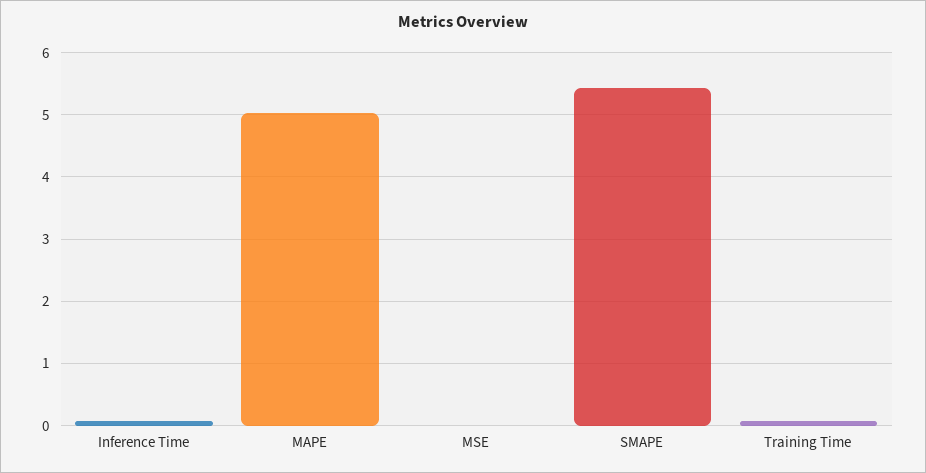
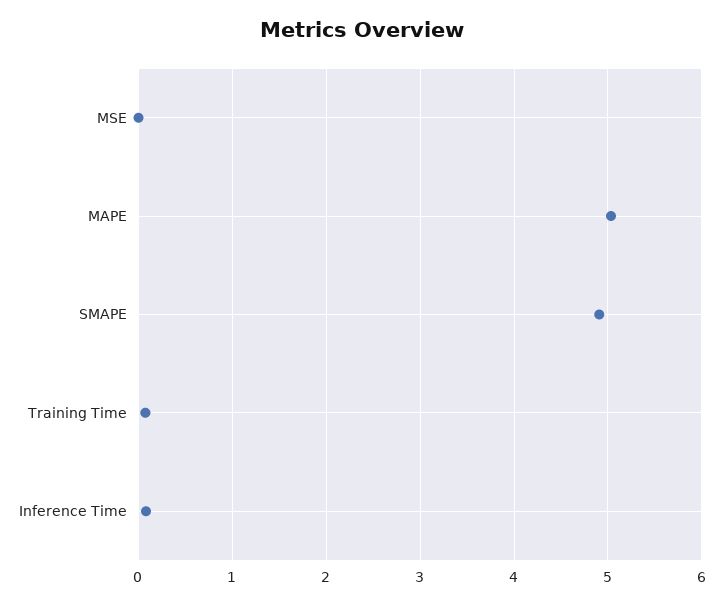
SMAPE: 5.4 -> 4.9

